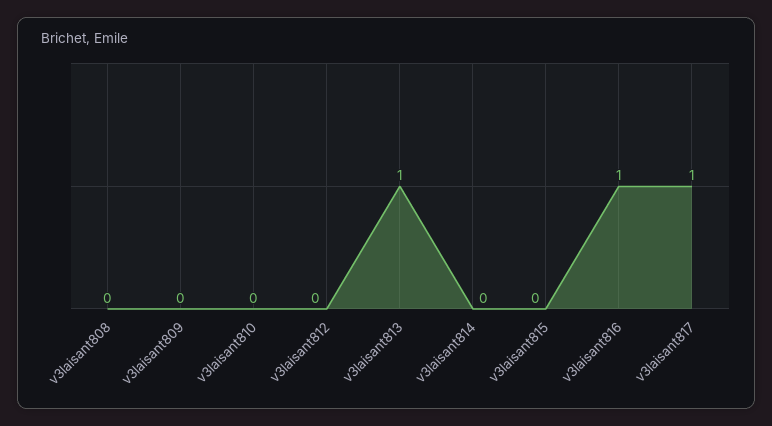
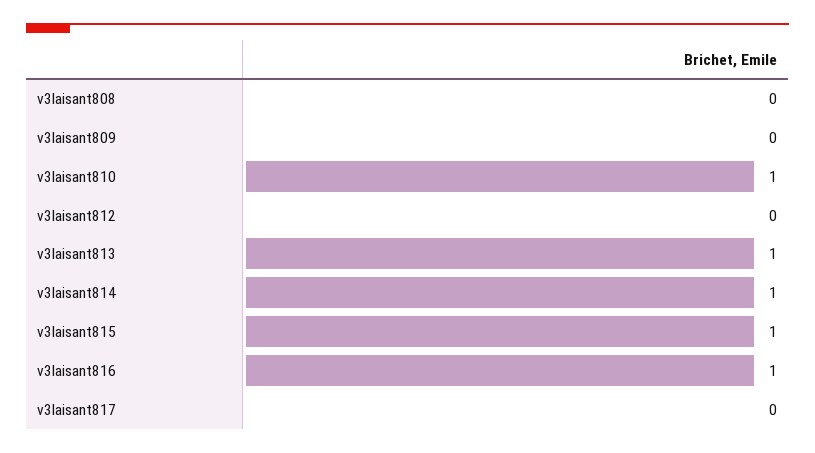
v3laisant810: 0 -> 1
v3laisant814: 0 -> 1
v3laisant815: 0 -> 1
v3laisant817: 1 -> 0

